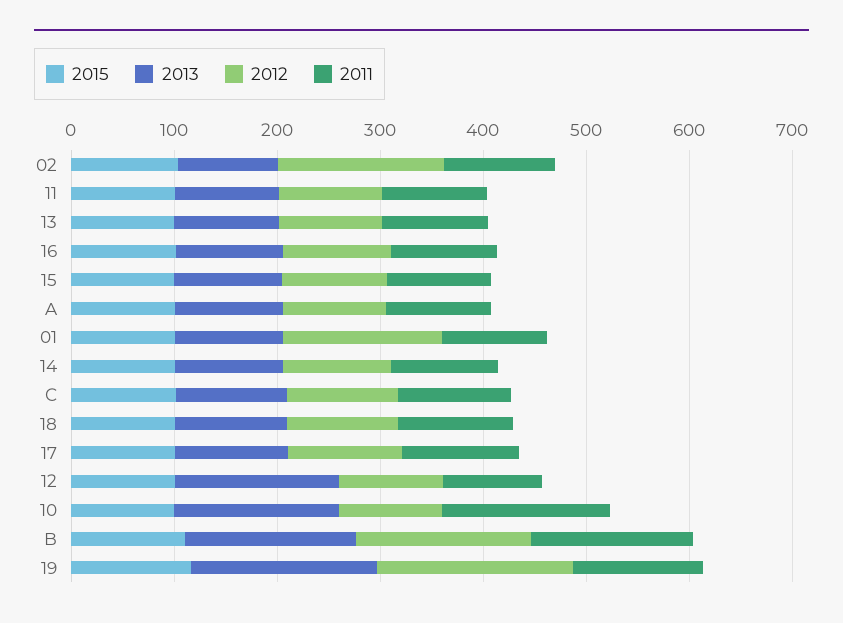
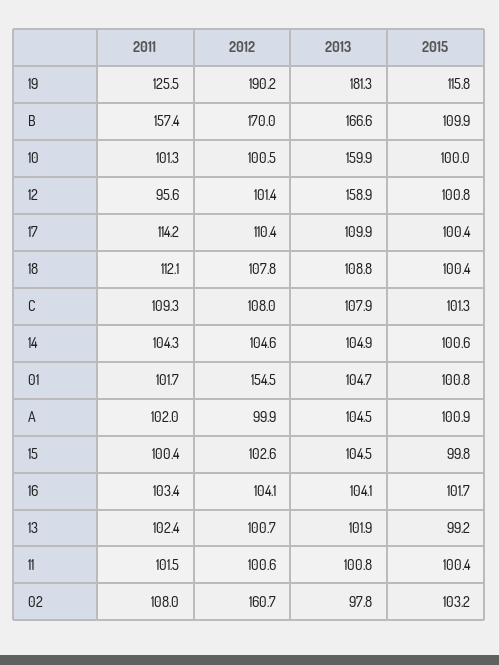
2011, 10: 160 -> 101.3

